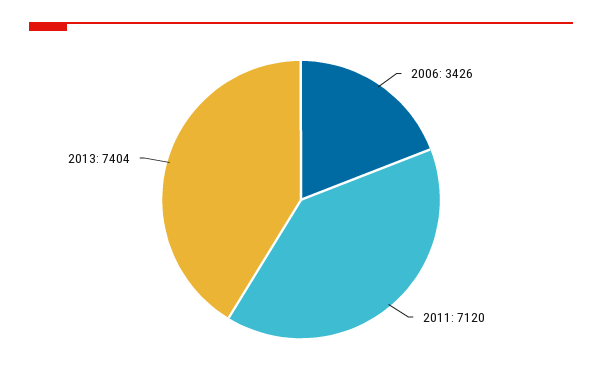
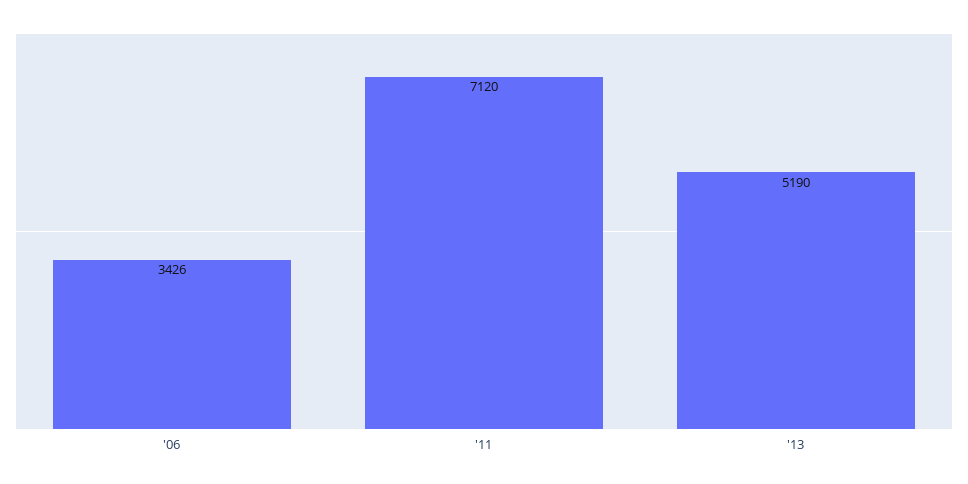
2013: 7404 -> 5190

